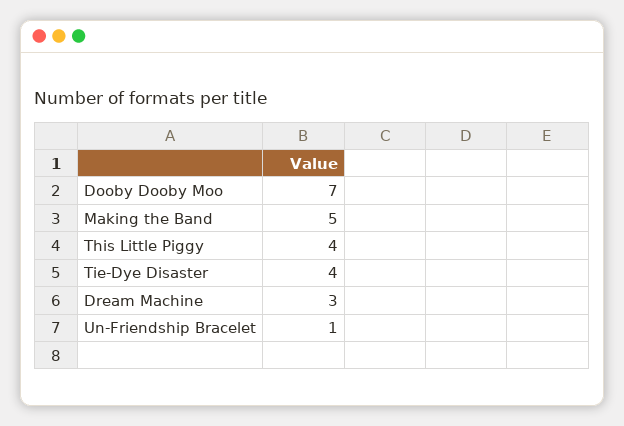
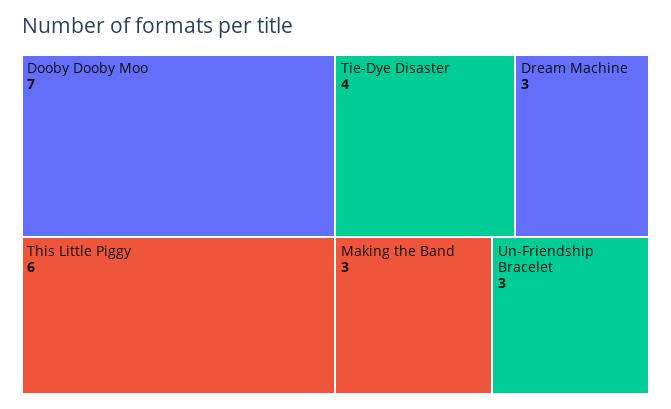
Making the Band: 5 -> 3
This Little Piggy: 4 -> 6
Un-Friendship Bracelet: 1 -> 3

